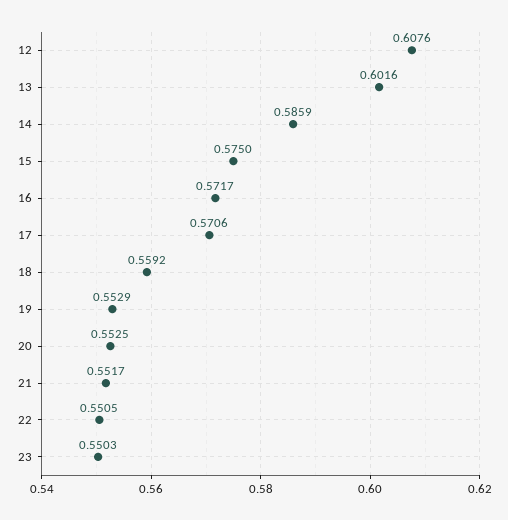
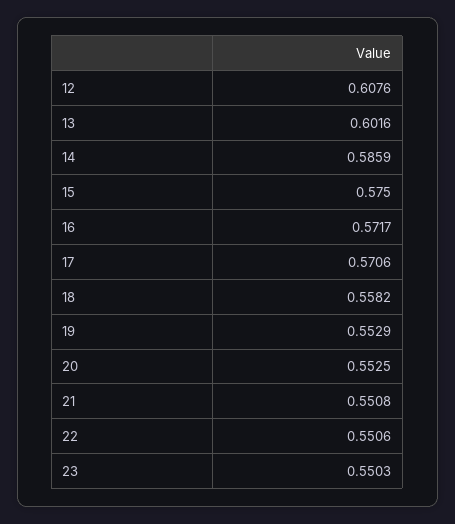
18: 0.5592 -> 0.5582
21: 0.5517 -> 0.5508
22: 0.5505 -> 0.5506

